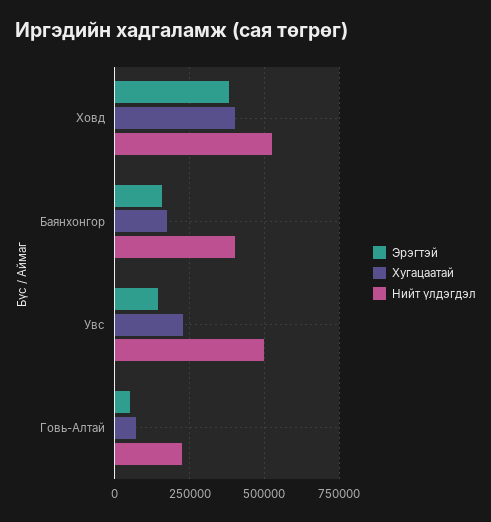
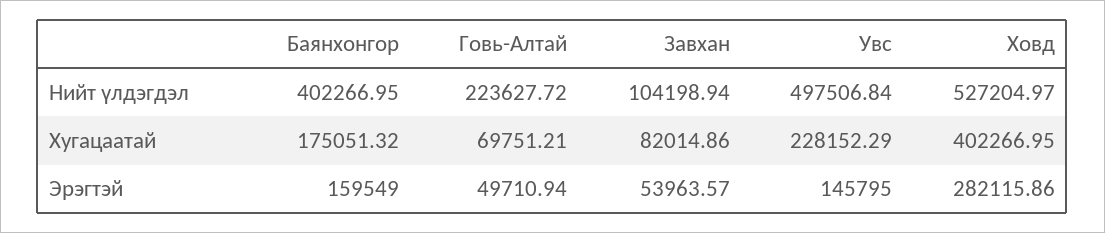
Эрэгтэй, Ховд: 375000 -> 282115.86
Нийт үлдэгдэл, Завхан: none -> 104198.94
Хугацаатай, Завхан: none -> 82014.86
Эрэгтэй, Завхан: none -> 53963.57

